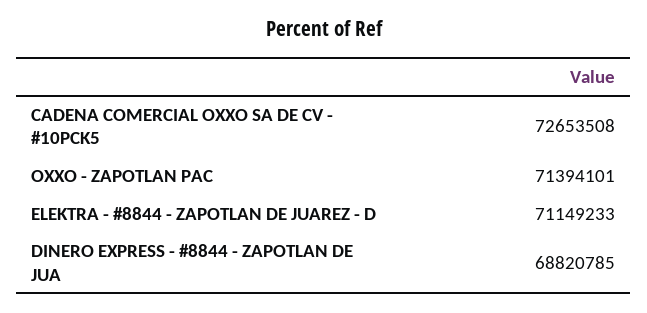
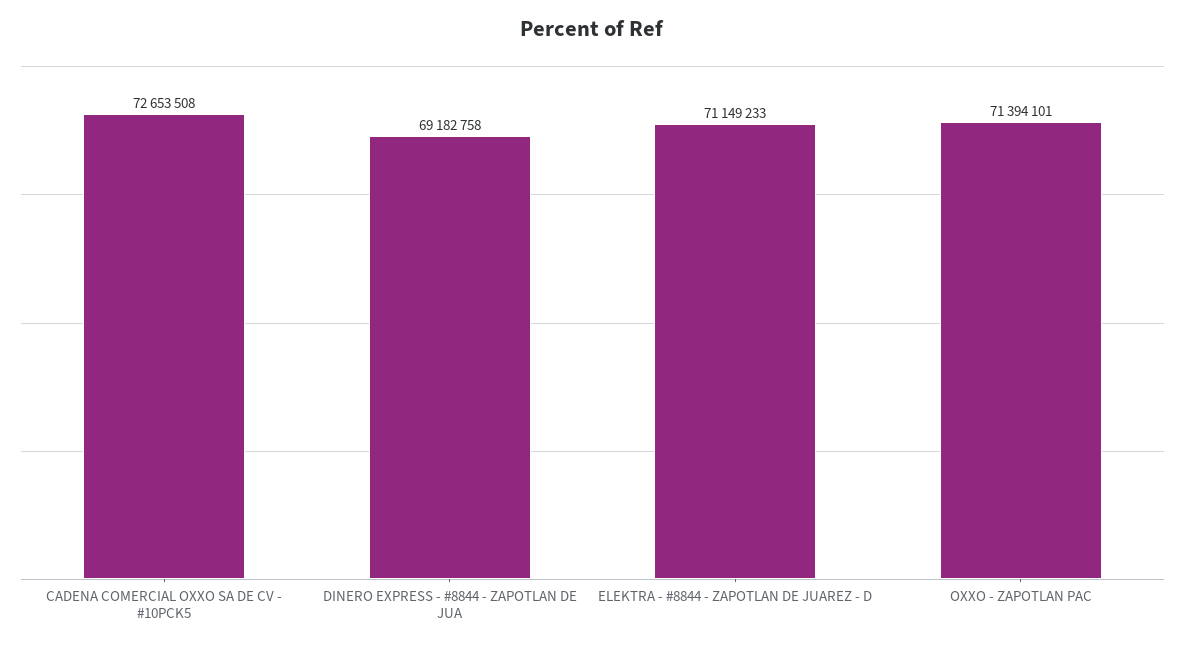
DINERO EXPRESS - #8844 - ZAPOTLAN DE JUA: 68820785 -> 69182758

